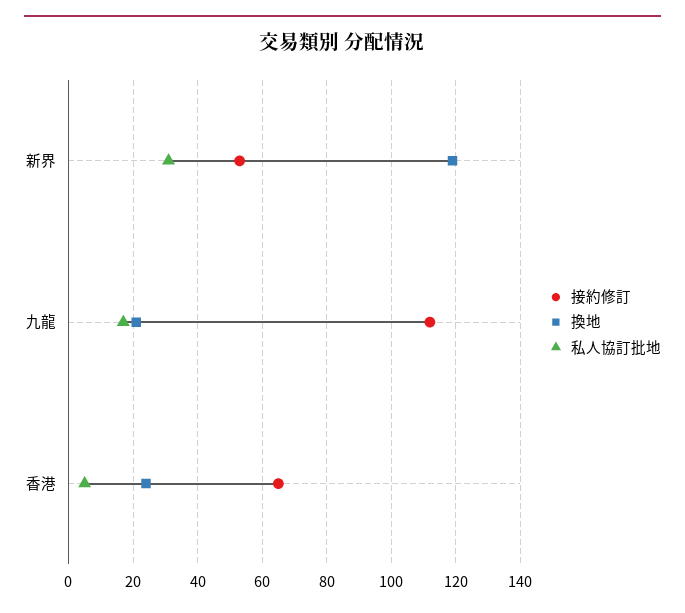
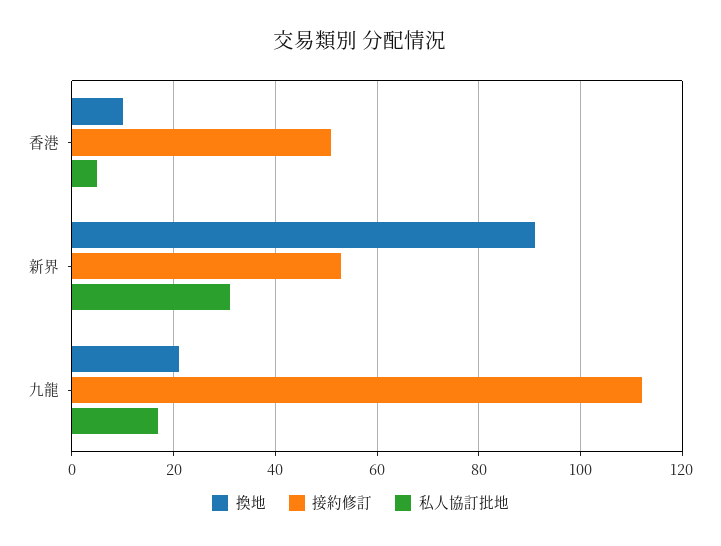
換地, 新界: 120 -> 90
接約修訂, 香港: 65 -> 50
換地, 香港: 25 -> 10

